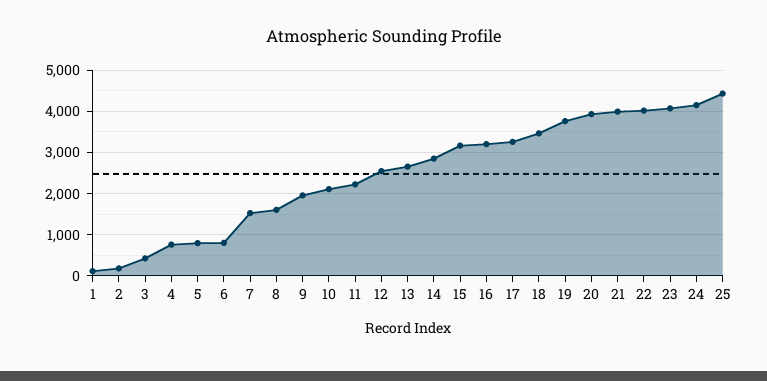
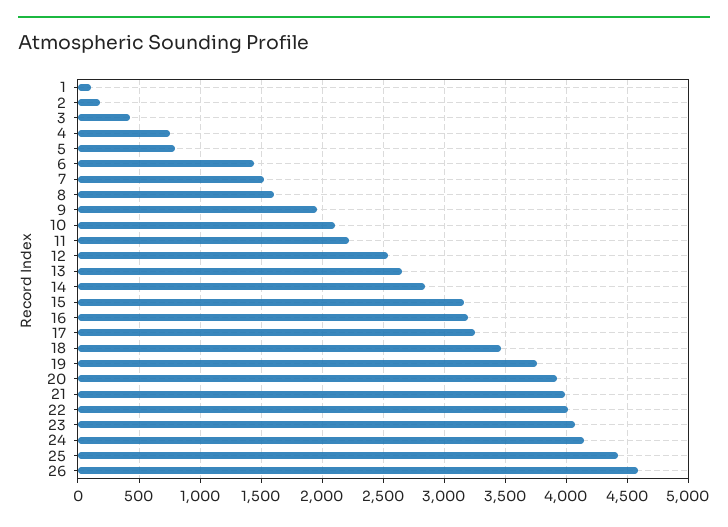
6: 800 -> 1450
26: none -> 4600

